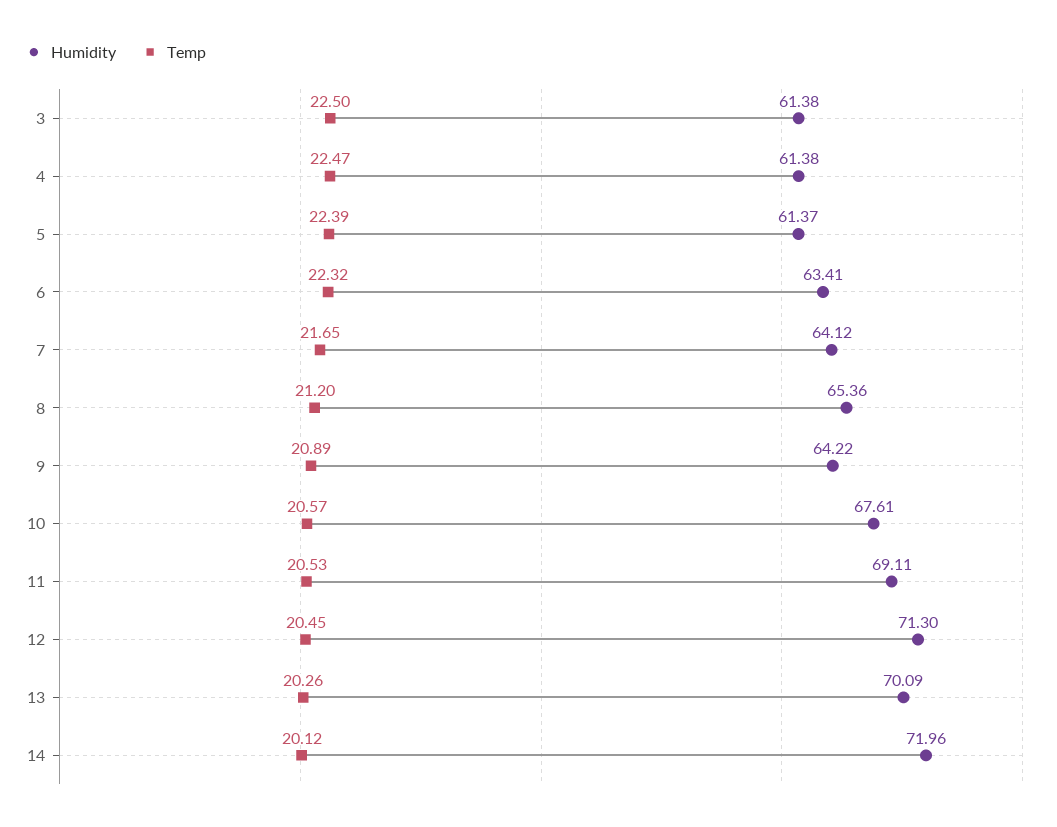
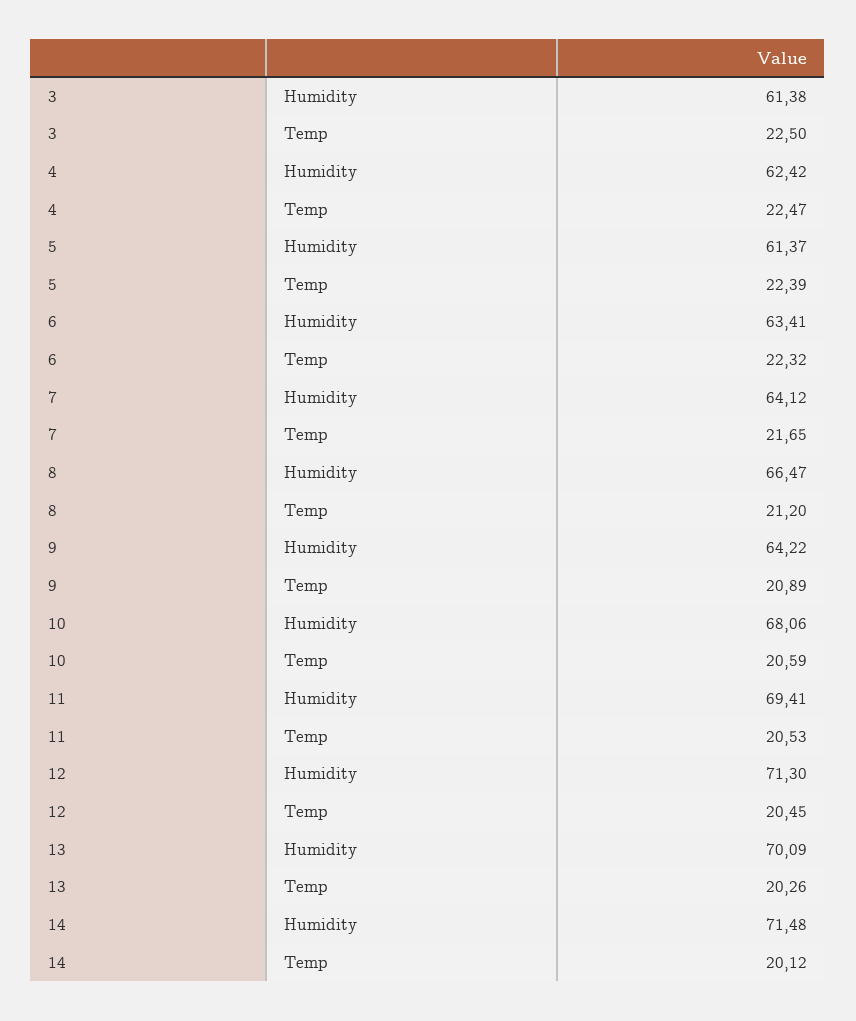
Humidity, 4: 61.38 -> 62.42
Humidity, 8: 65.36 -> 66.47
Humidity, 10: 67.61 -> 68.06
Temp, 10: 20.57 -> 20.59
Humidity, 11: 69.11 -> 69.41
Humidity, 14: 71.96 -> 71.48

